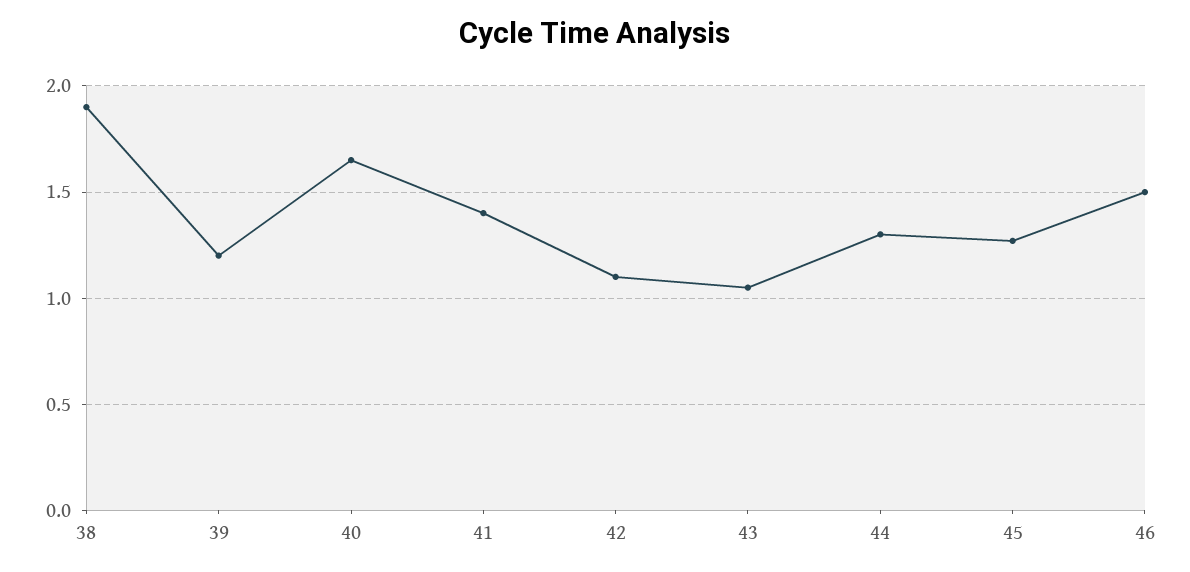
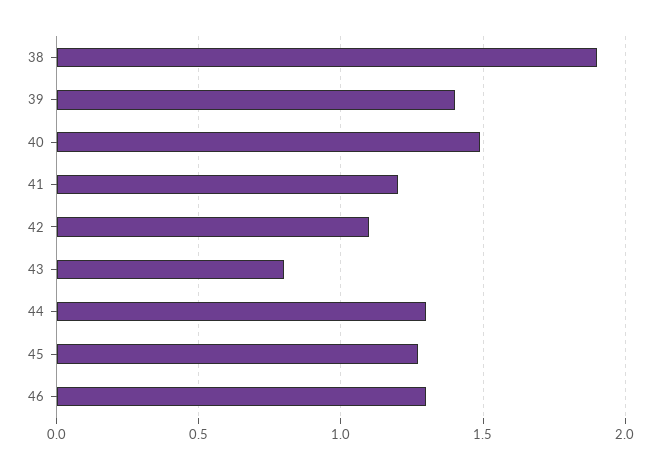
39: 1.2 -> 1.4
40: 1.65 -> 1.5
41: 1.4 -> 1.2
43: 1.05 -> 0.8
46: 1.5 -> 1.3

